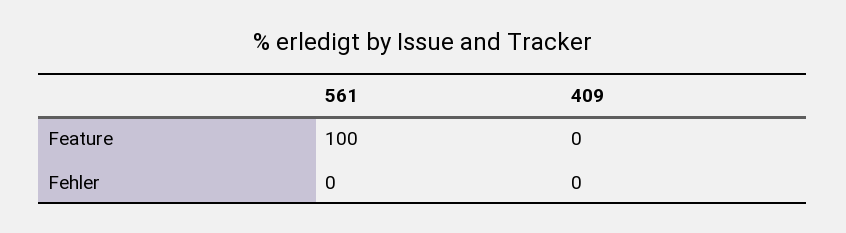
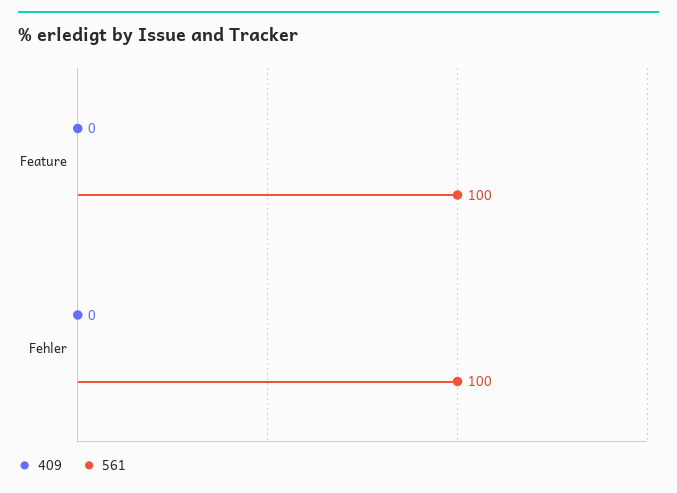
561, Fehler: 0 -> 100

